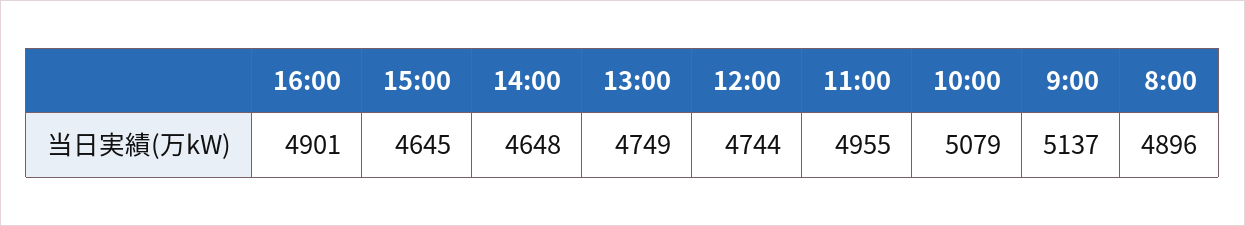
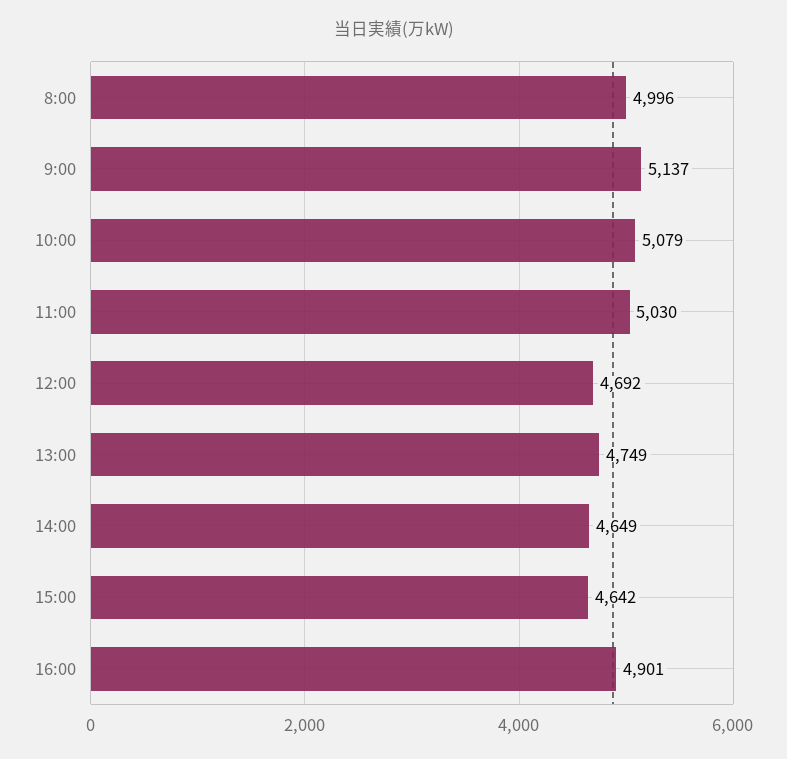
15:00: 4645 -> 4642
14:00: 4648 -> 4649
12:00: 4744 -> 4692
11:00: 4955 -> 5030
8:00: 4896 -> 4996

